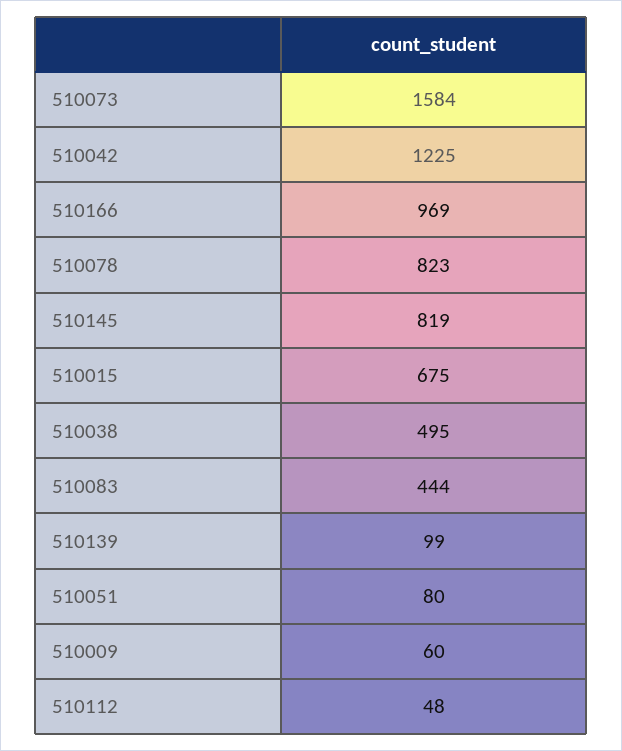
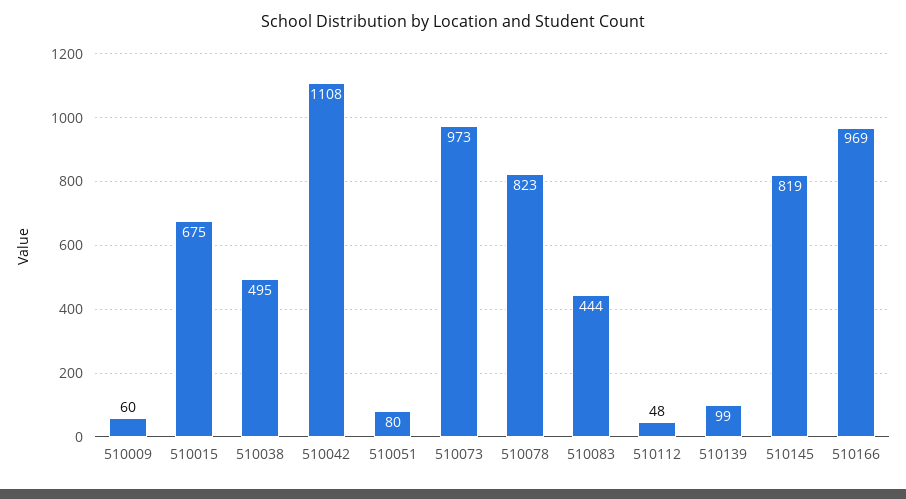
510073: 1584 -> 973
510042: 1225 -> 1108

